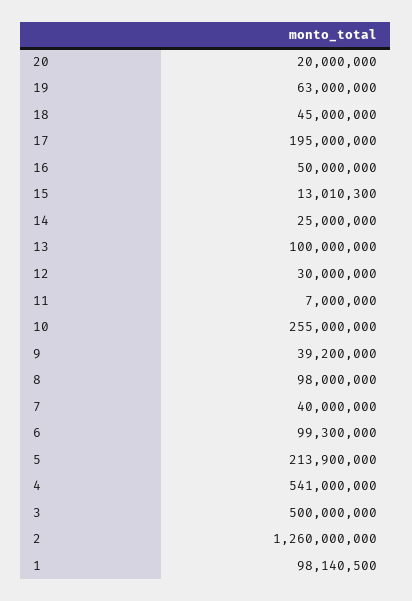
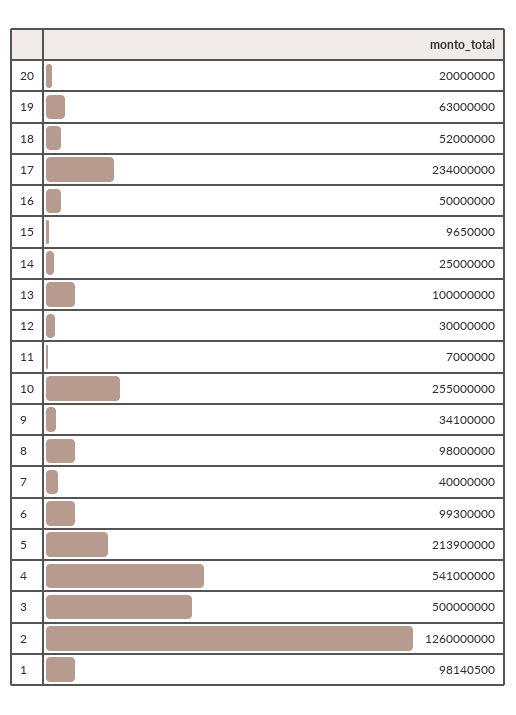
18: 45000000 -> 52000000
17: 195000000 -> 234000000
15: 13010300 -> 9650000
9: 39200000 -> 34100000

